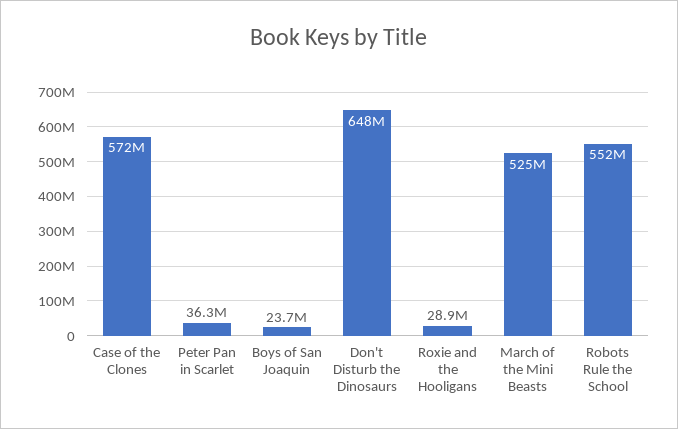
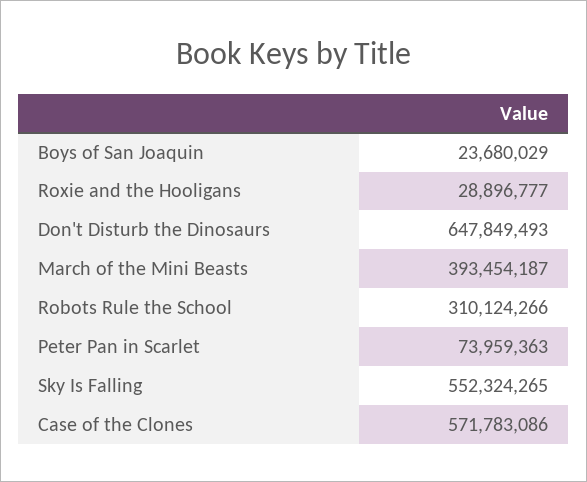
Peter Pan in Scarlet: 36300000 -> 73959363
March of the Mini Beasts: 525000000 -> 393454187
Robots Rule the School: 552000000 -> 310124266
Sky Is Falling: none -> 552324265

